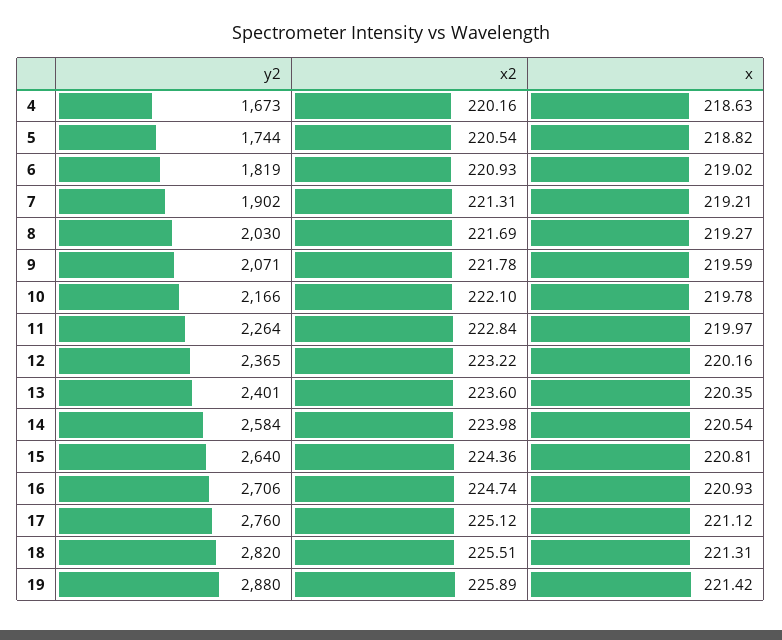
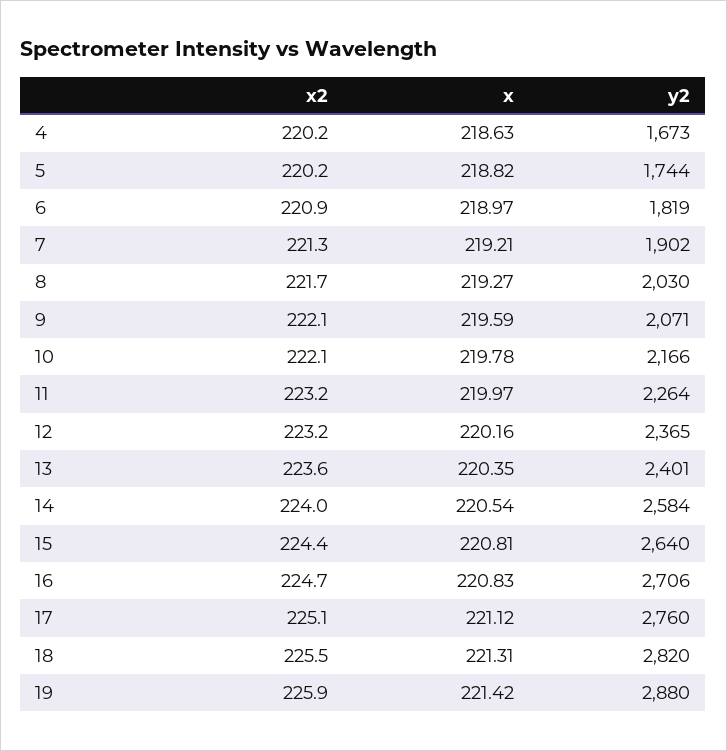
x2, 5: 220.54 -> 220.2
x, 6: 219.02 -> 218.97
x2, 9: 221.78 -> 222.1
x2, 11: 222.84 -> 223.2
x, 16: 220.93 -> 220.83

